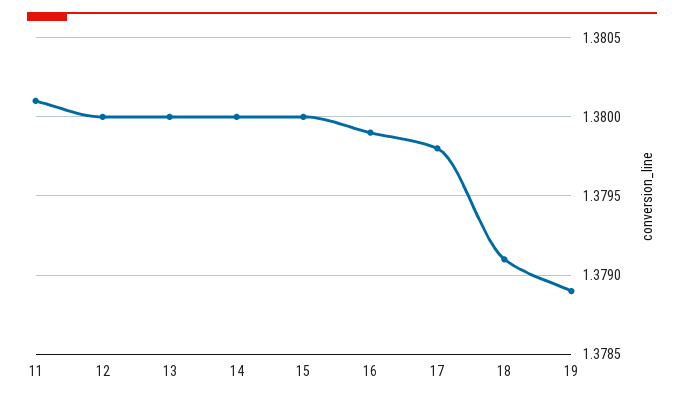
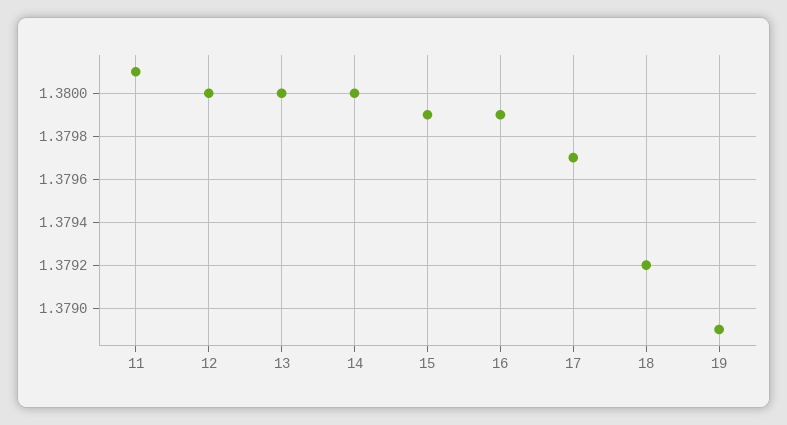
15: 1.38 -> 1.3799
17: 1.3798 -> 1.3797
18: 1.3791 -> 1.3792

